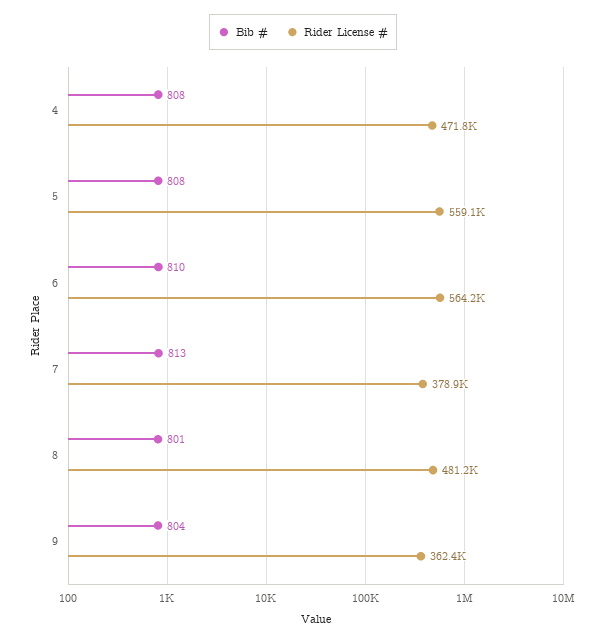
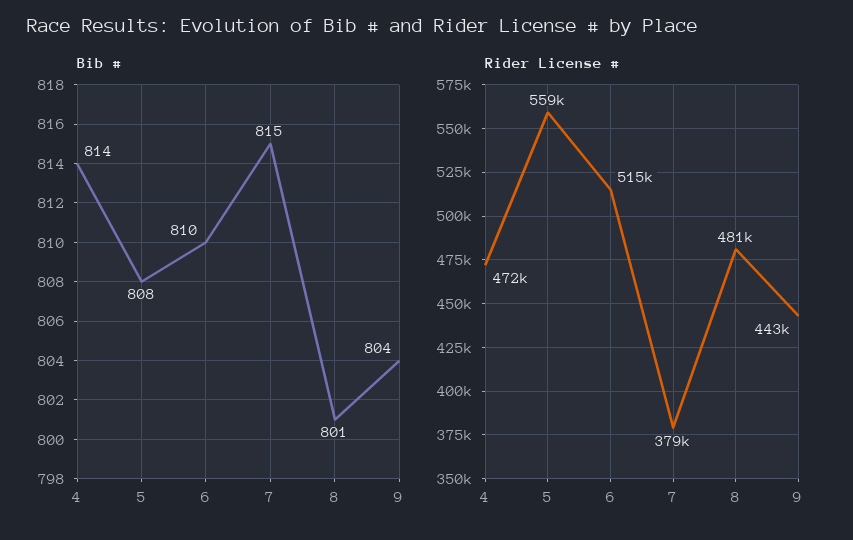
Bib #, 4: 808 -> 814
Rider License #, 6: 564200 -> 515000
Bib #, 7: 813 -> 815
Rider License #, 9: 362400 -> 443000

